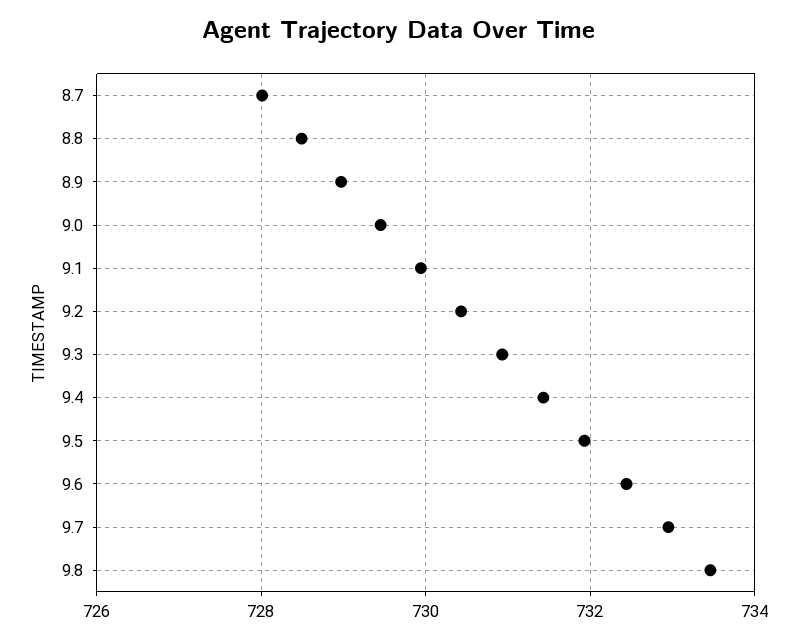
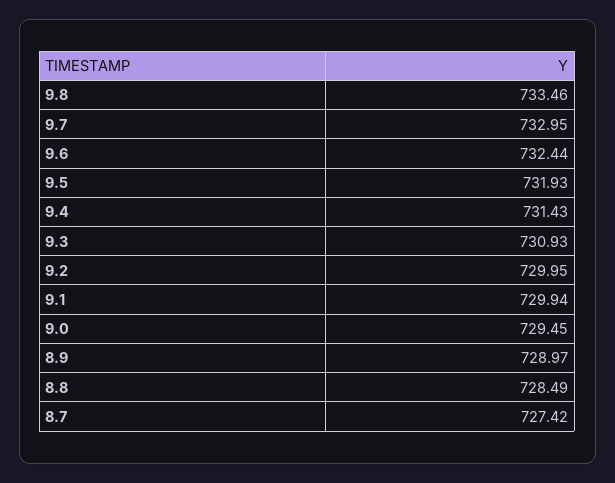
8.7: 728 -> 727.42
9.2: 730.4 -> 729.95

